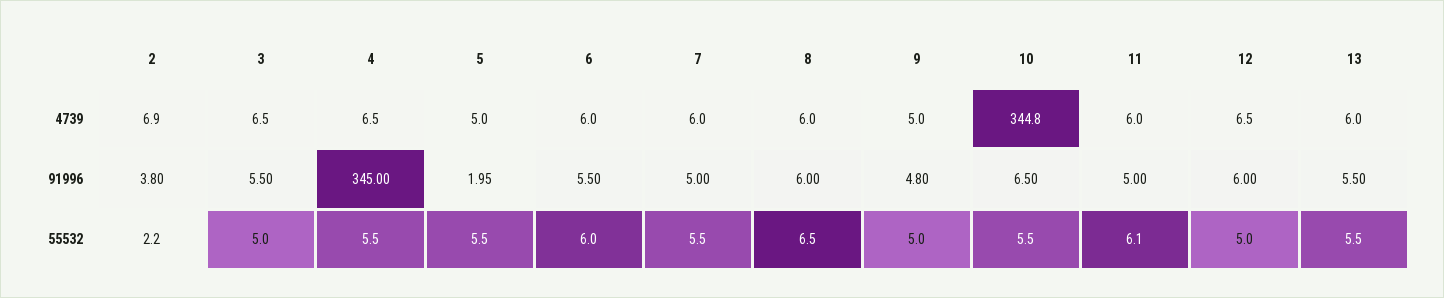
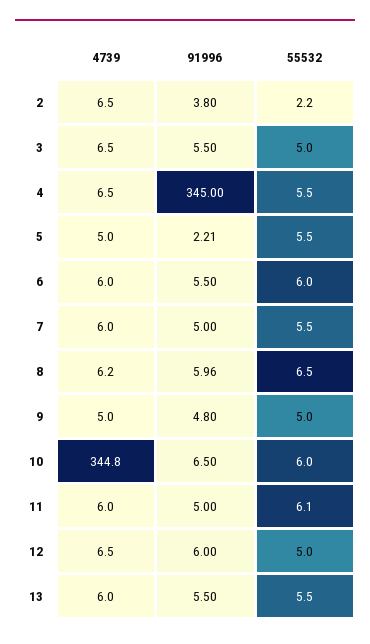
2, 4739: 6.9 -> 6.5
8, 4739: 6 -> 6.2
5, 91996: 1.95 -> 2.21
8, 91996: 6 -> 5.96
10, 55532: 5.5 -> 6

